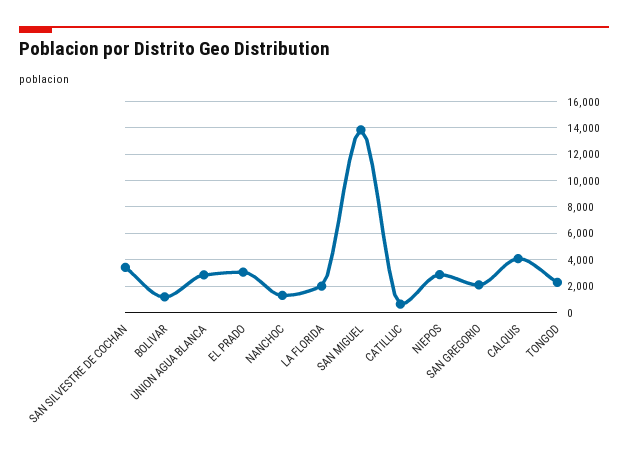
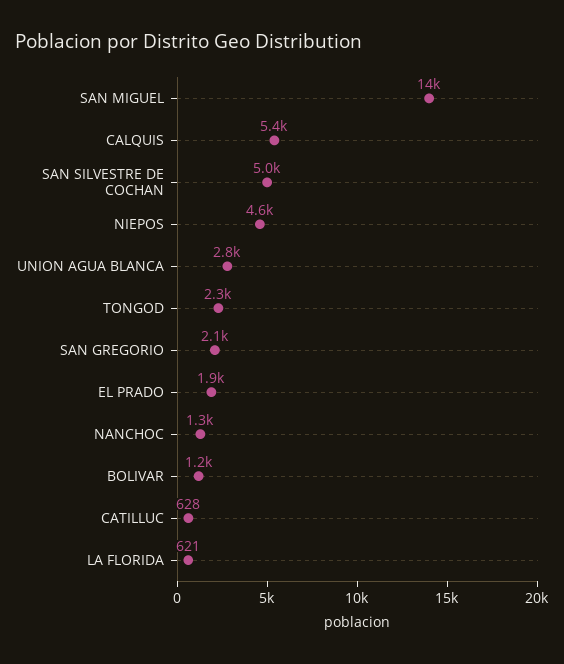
SAN SILVESTRE DE COCHAN: 3500 -> 5000
EL PRADO: 3000 -> 1900
LA FLORIDA: 2000 -> 621
NIEPOS: 3000 -> 4600
CALQUIS: 4000 -> 5400

